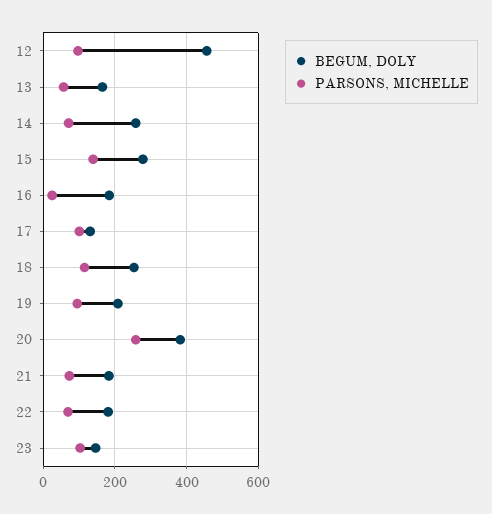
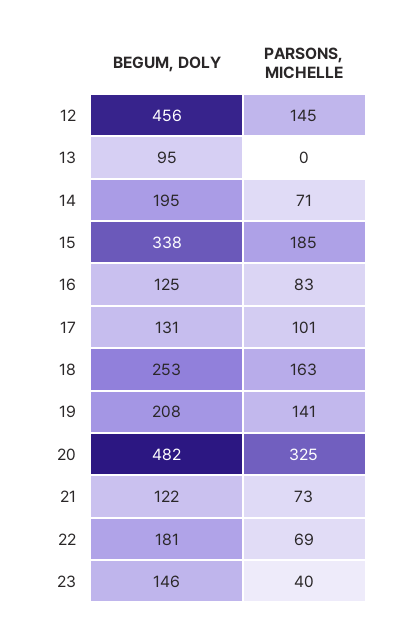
PARSONS, MICHELLE, 12: 100 -> 145
BEGUM, DOLY, 13: 160 -> 95
PARSONS, MICHELLE, 13: 60 -> 0
BEGUM, DOLY, 14: 260 -> 195
BEGUM, DOLY, 15: 280 -> 338
PARSONS, MICHELLE, 15: 140 -> 185
BEGUM, DOLY, 16: 180 -> 125
PARSONS, MICHELLE, 16: 20 -> 83
PARSONS, MICHELLE, 18: 120 -> 163
PARSONS, MICHELLE, 19: 100 -> 141
BEGUM, DOLY, 20: 380 -> 482
PARSONS, MICHELLE, 20: 260 -> 325
BEGUM, DOLY, 21: 180 -> 122
PARSONS, MICHELLE, 23: 100 -> 40

